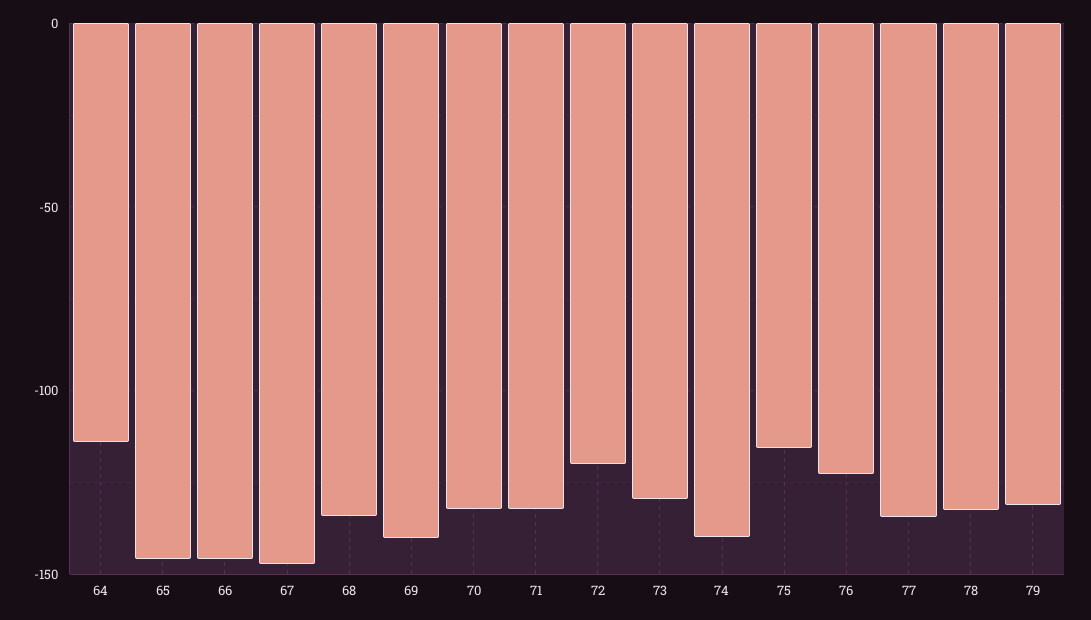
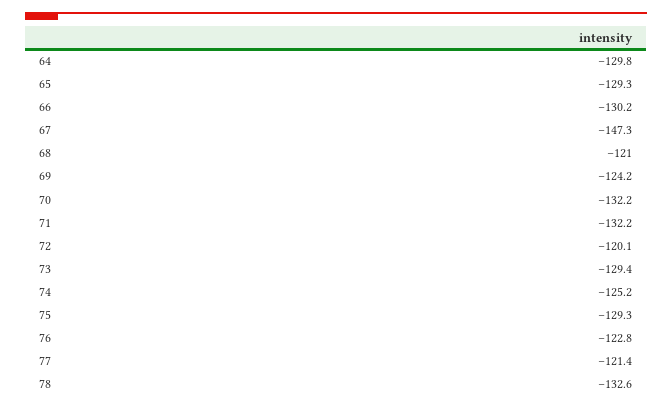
64: -115 -> -129.8
65: -145 -> -129.3
66: -145 -> -130.2
68: -135 -> -121
69: -140 -> -124.2
74: -140 -> -125.2
75: -115 -> -129.3
77: -135 -> -121.4
79: -130 -> none

